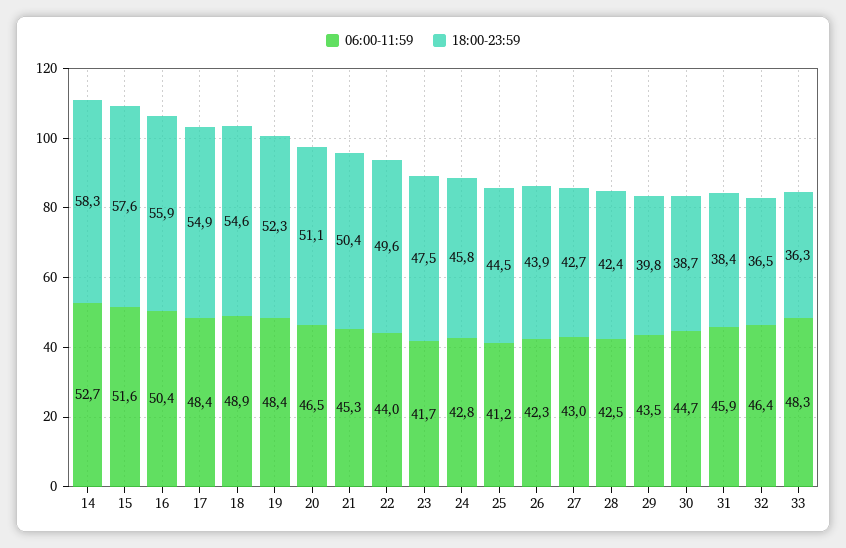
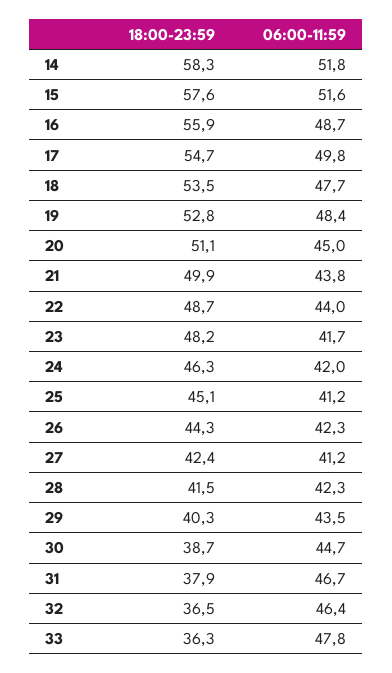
06:00-11:59, 14: 52.7 -> 51.8
06:00-11:59, 16: 50.4 -> 48.7
06:00-11:59, 17: 48.4 -> 49.8
18:00-23:59, 17: 54.9 -> 54.7
06:00-11:59, 18: 48.9 -> 47.7
18:00-23:59, 18: 54.6 -> 53.5
18:00-23:59, 19: 52.3 -> 52.8
06:00-11:59, 20: 46.5 -> 45
06:00-11:59, 21: 45.3 -> 43.8
18:00-23:59, 21: 50.4 -> 49.9
18:00-23:59, 22: 49.6 -> 48.7
18:00-23:59, 23: 47.5 -> 48.2
06:00-11:59, 24: 42.8 -> 42
18:00-23:59, 24: 45.8 -> 46.3
18:00-23:59, 25: 44.5 -> 45.1
18:00-23:59, 26: 43.9 -> 44.3
06:00-11:59, 27: 43 -> 41.2
18:00-23:59, 27: 42.7 -> 42.4
06:00-11:59, 28: 42.5 -> 42.3
18:00-23:59, 28: 42.4 -> 41.5
18:00-23:59, 29: 39.8 -> 40.3
06:00-11:59, 31: 45.9 -> 46.7
18:00-23:59, 31: 38.4 -> 37.9
06:00-11:59, 33: 48.3 -> 47.8

